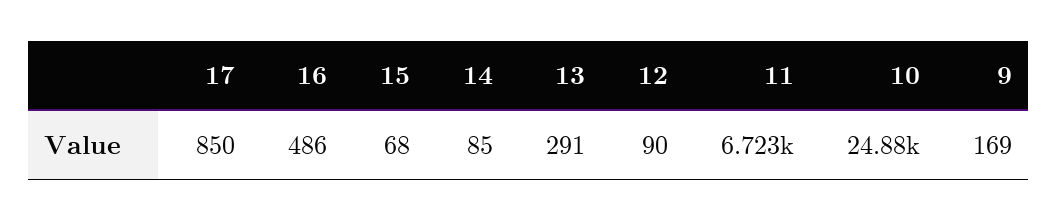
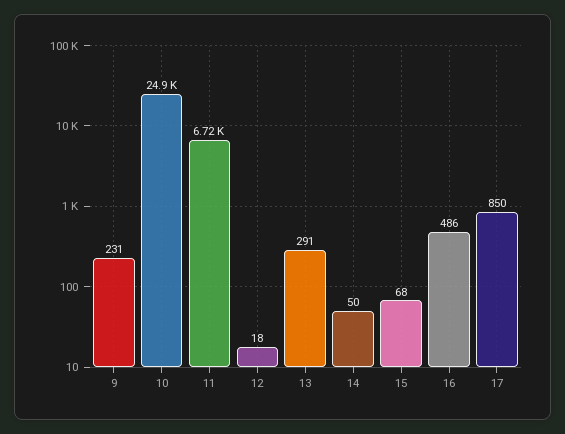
14: 85 -> 50
12: 90 -> 18
9: 169 -> 231

